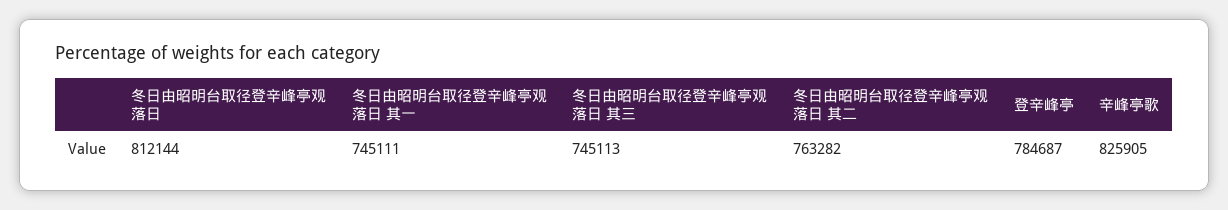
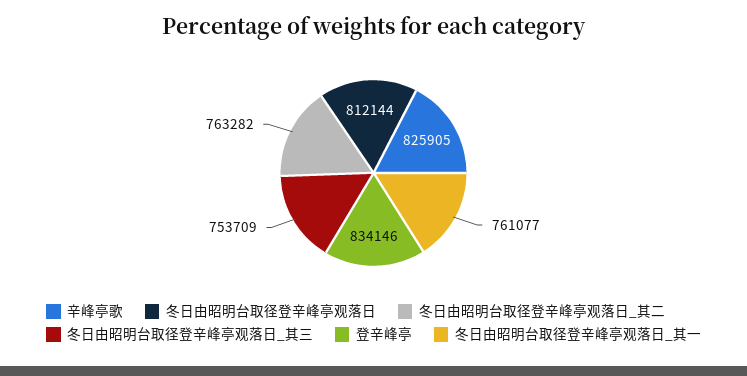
冬日由昭明台取径登辛峰亭观落日 其一: 745111 -> 761077
冬日由昭明台取径登辛峰亭观落日 其三: 745113 -> 753709
登辛峰亭: 784687 -> 834146

